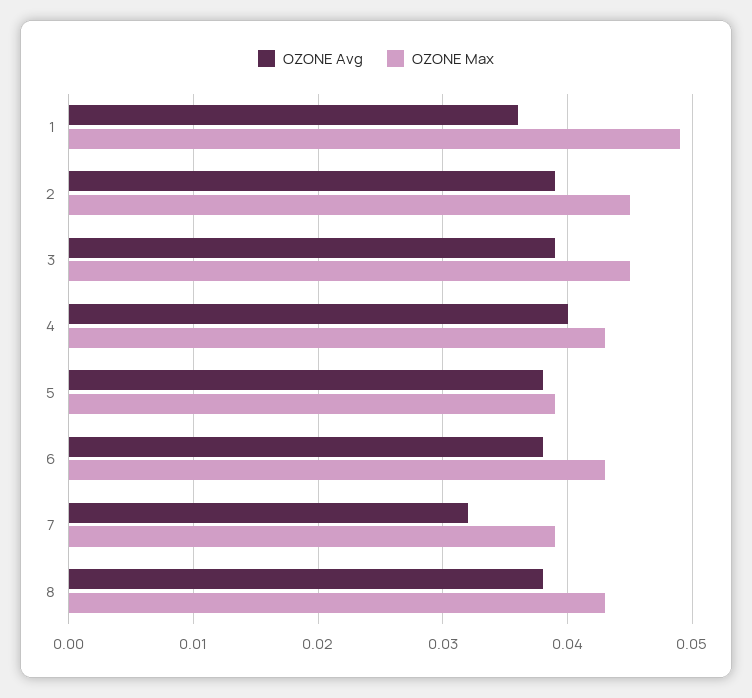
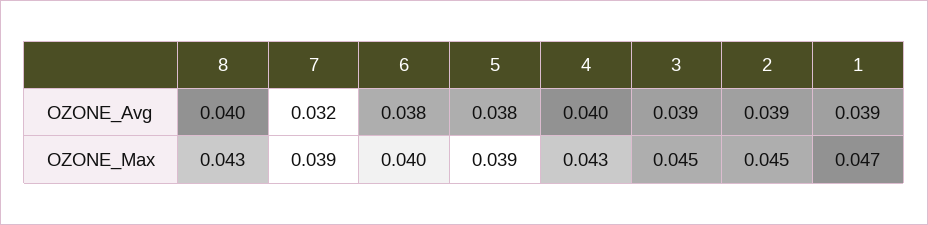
OZONE Avg, 1: 0.036 -> 0.039
OZONE Max, 1: 0.049 -> 0.047
OZONE Max, 6: 0.043 -> 0.04
OZONE Avg, 8: 0.038 -> 0.04

